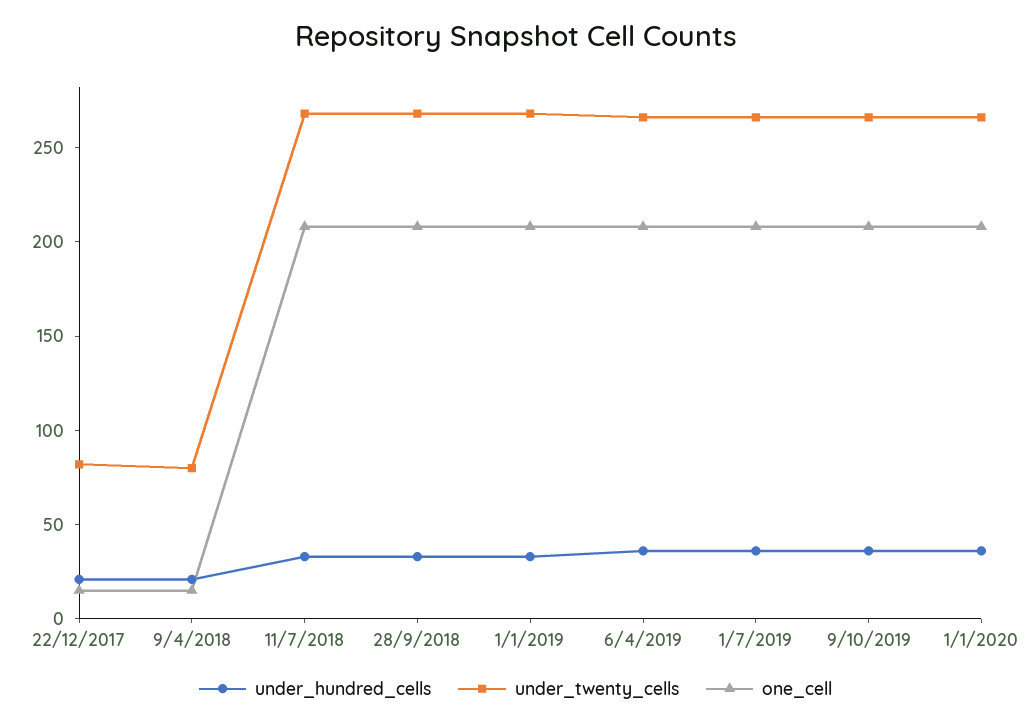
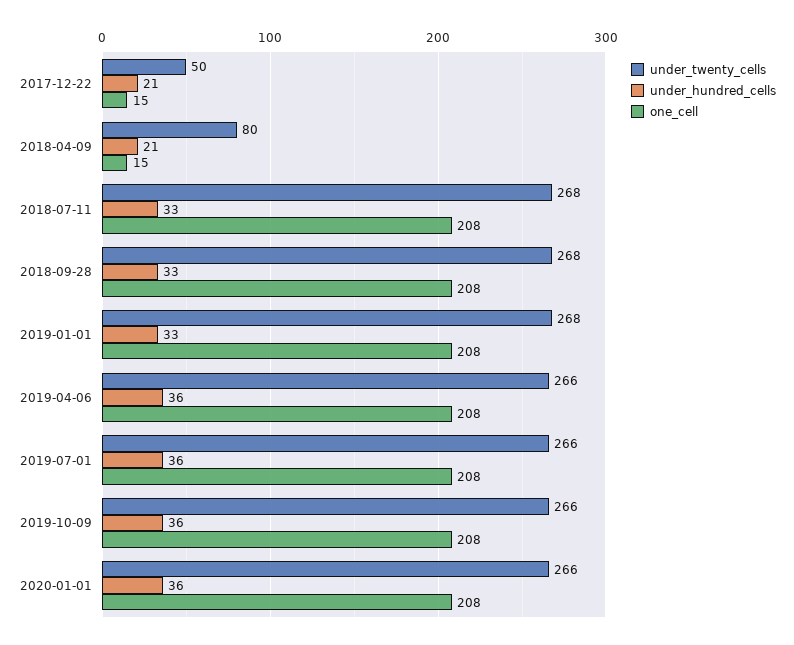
under_twenty_cells, 22/12/2017: 80 -> 50

